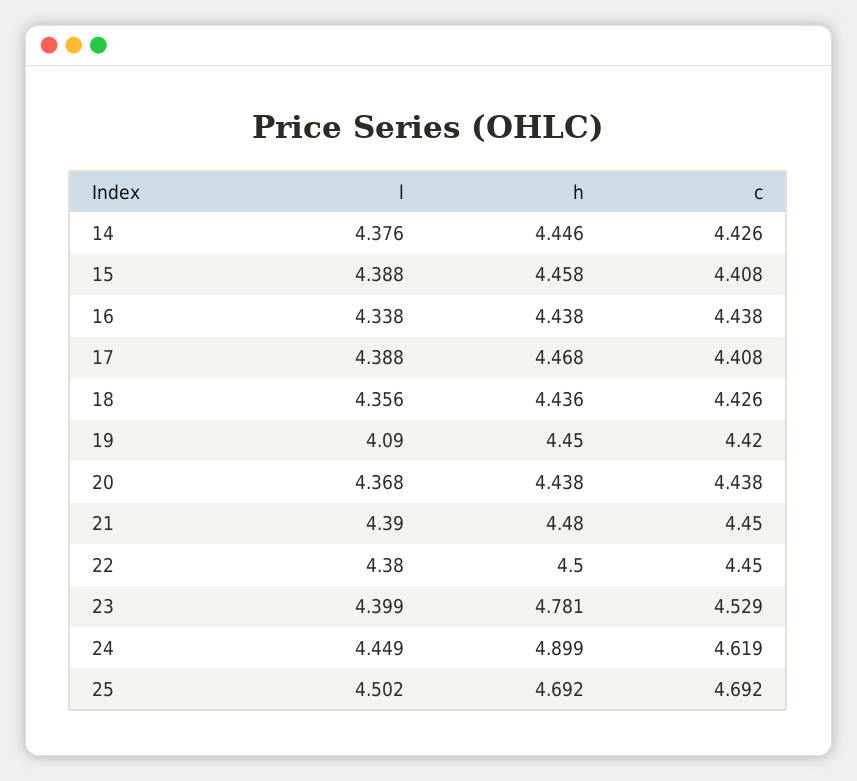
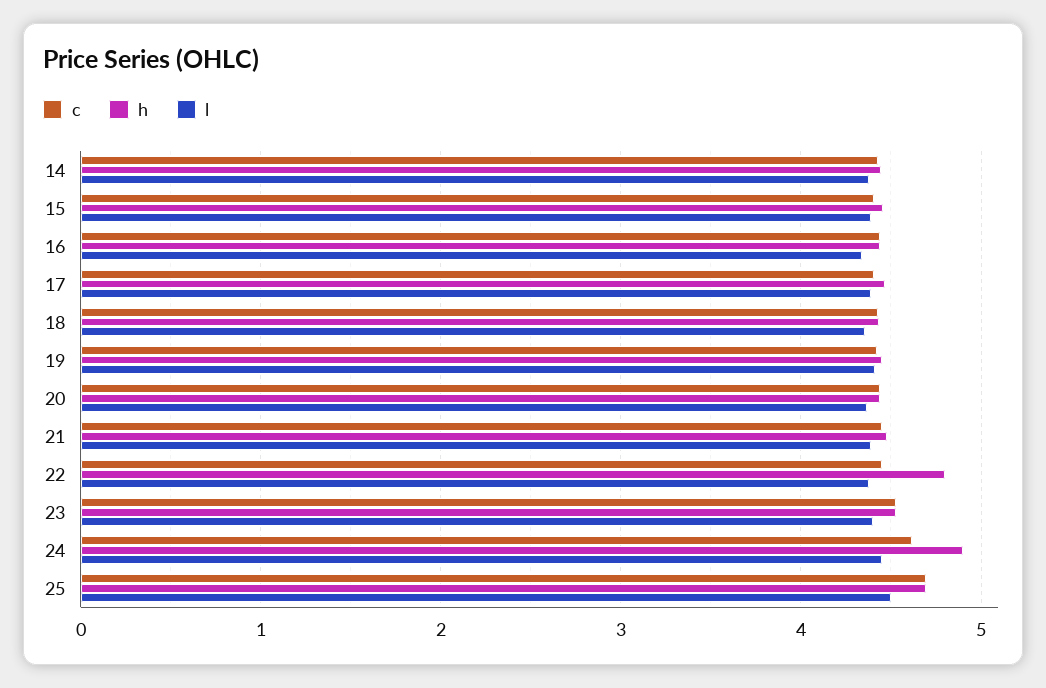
l, 19: 4.09 -> 4.4
h, 22: 4.5 -> 4.8
h, 23: 4.781 -> 4.5

